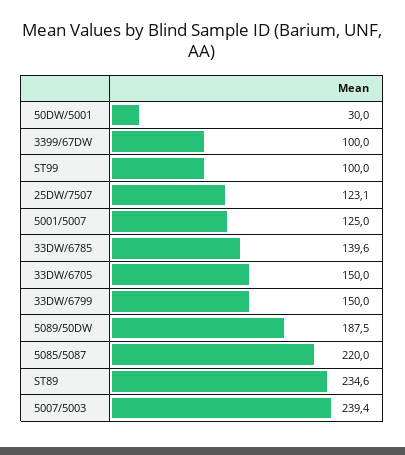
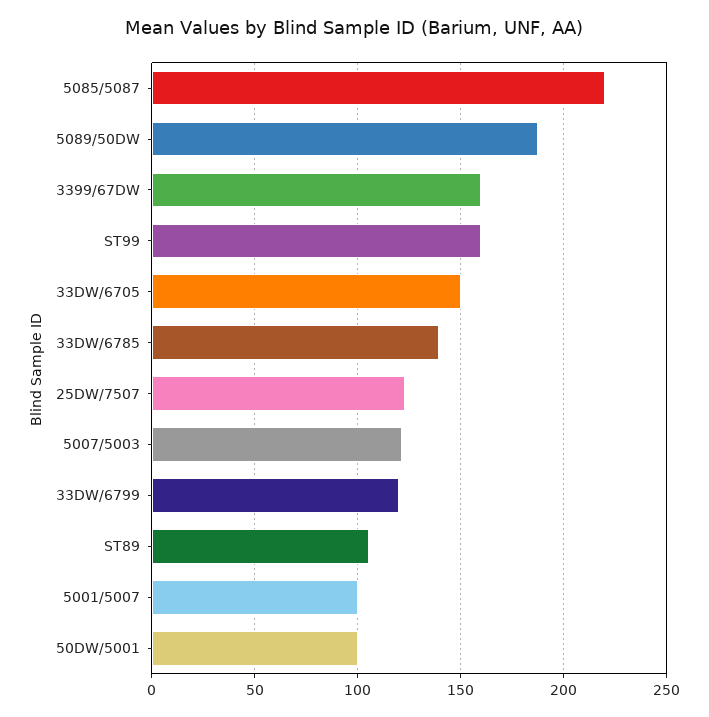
50DW/5001: 30 -> 100
3399/67DW: 100 -> 160
ST99: 100 -> 160
5001/5007: 125 -> 100
33DW/6799: 150 -> 120
ST89: 234.6 -> 105
5007/5003: 239.4 -> 120

